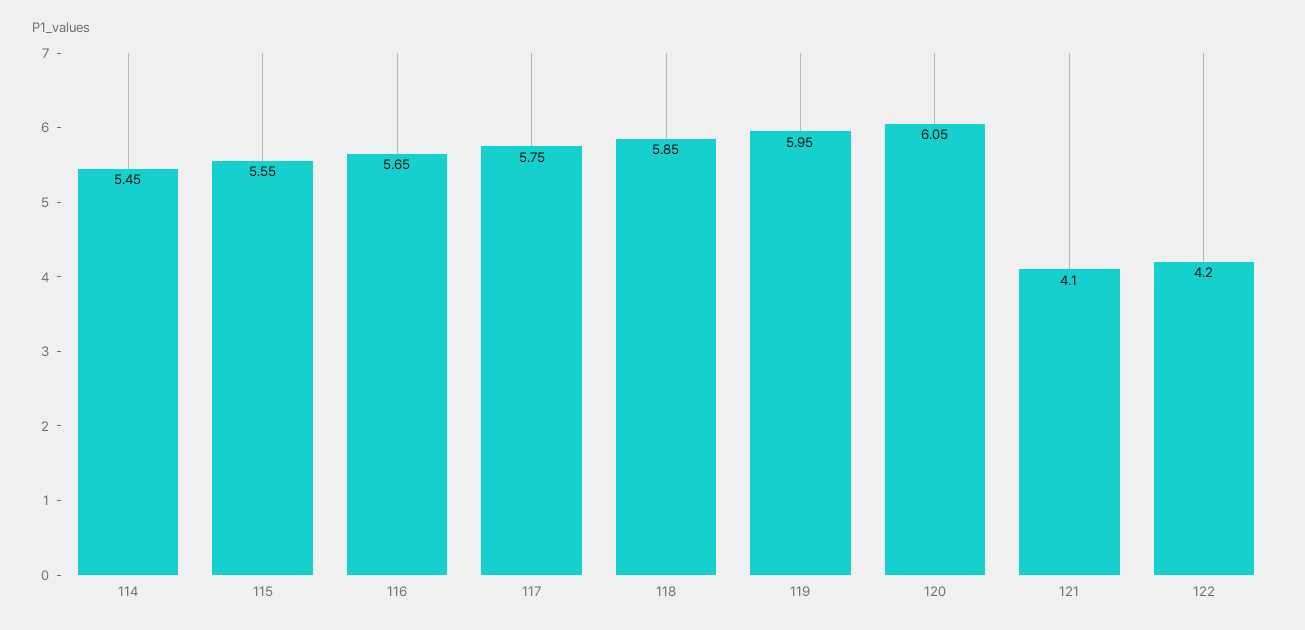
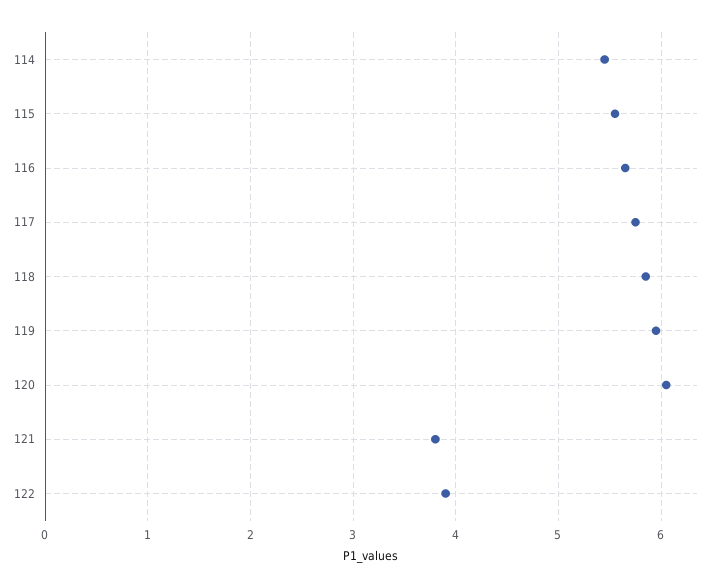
121: 4.1 -> 3.8
122: 4.2 -> 3.9

